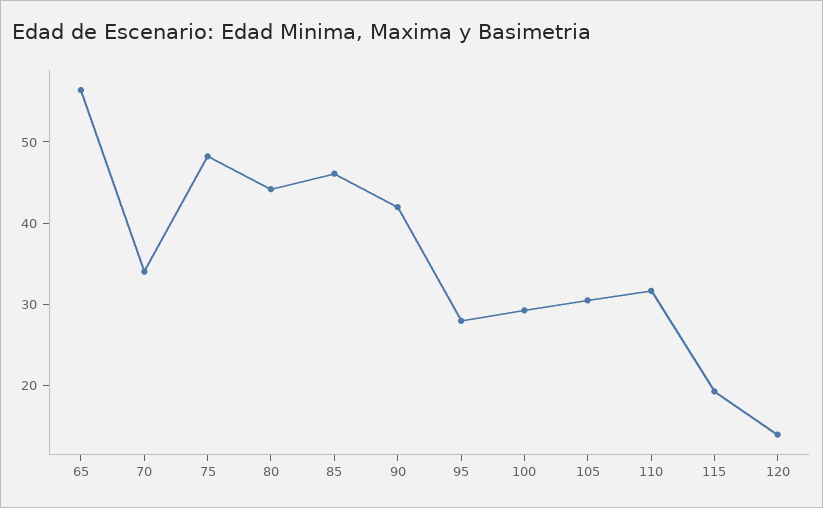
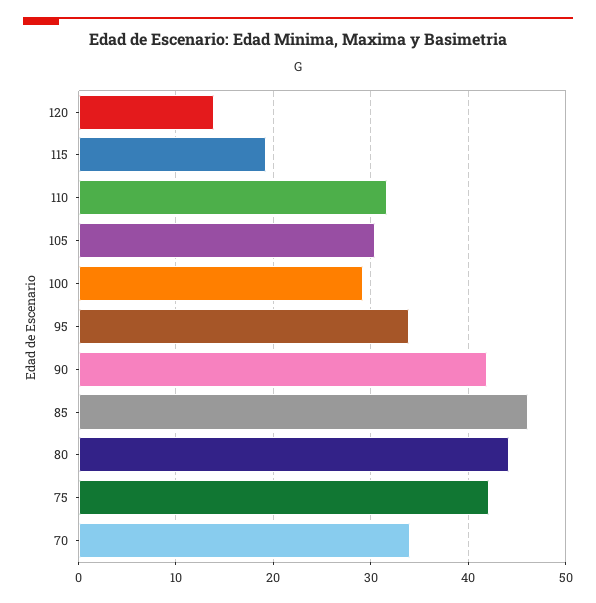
65: 56 -> none
75: 48 -> 42
95: 28 -> 34

